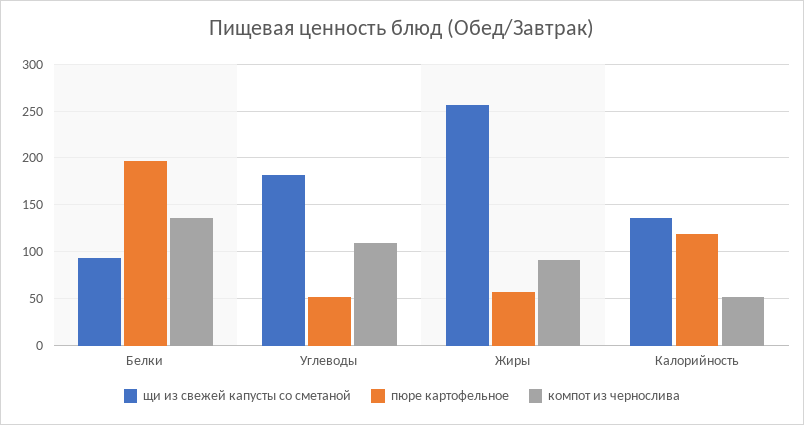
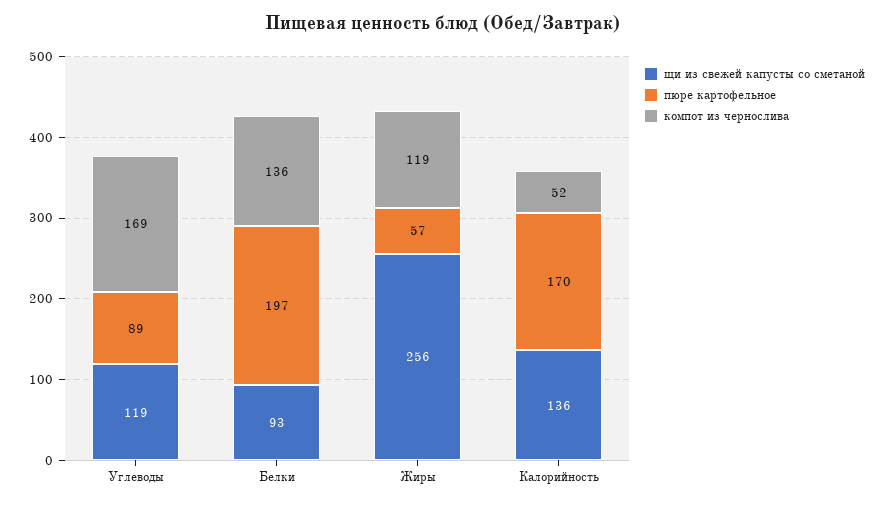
щи из свежей капусты со сметаной, Углеводы: 180 -> 119
пюре картофельное, Углеводы: 50 -> 89
компот из чернослива, Углеводы: 110 -> 169
компот из чернослива, Жиры: 90 -> 119
пюре картофельное, Калорийность: 120 -> 170

